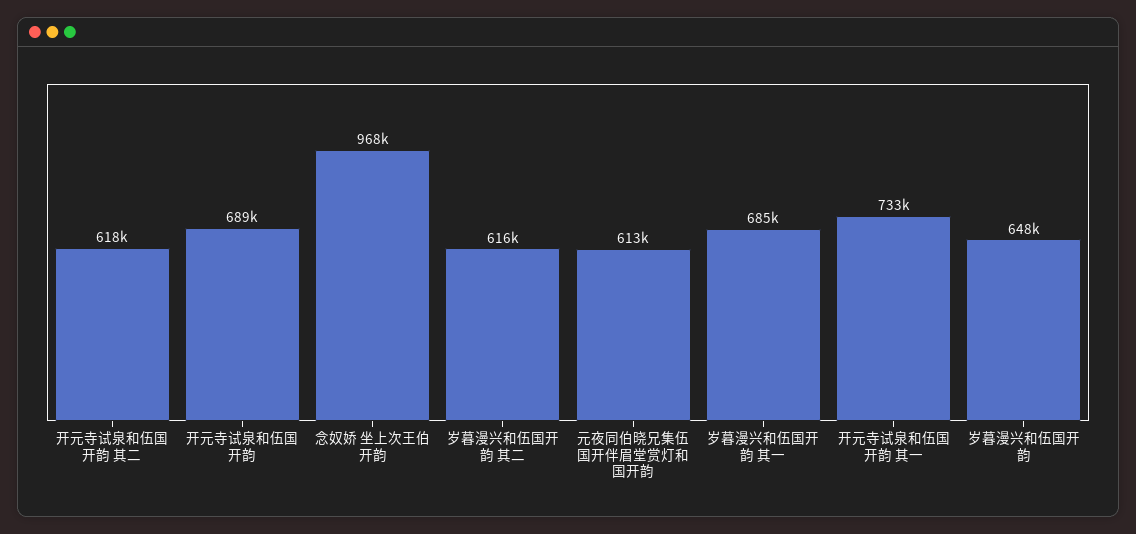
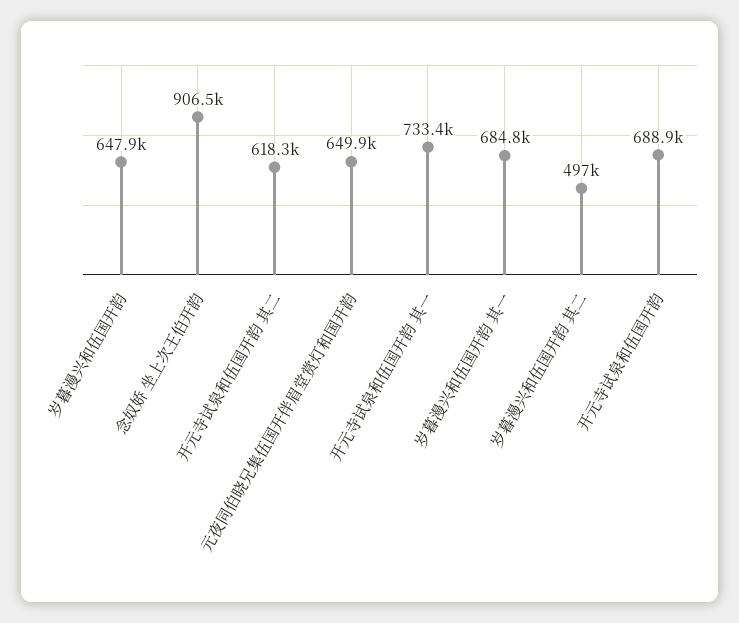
念奴娇 坐上次王伯开韵: 968000 -> 906500
岁暮漫兴和伍国开韵 其二: 616000 -> 497000
元夜同伯晓兄集伍国开伴眉堂赏灯和国开韵: 613000 -> 649900

